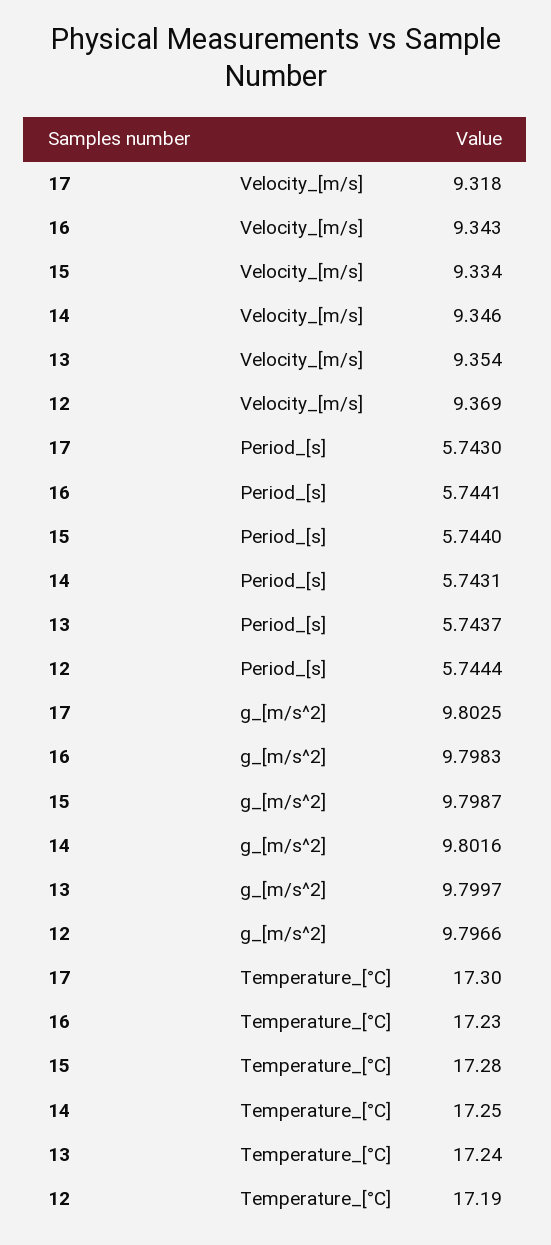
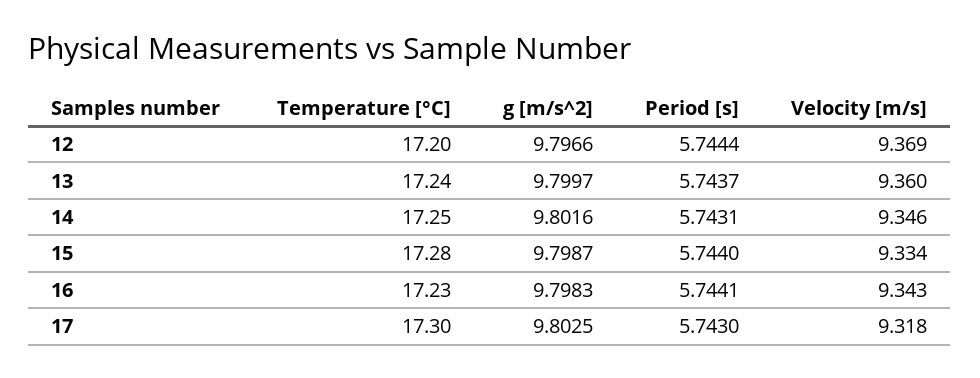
13, Velocity_[m/s]: 9.354 -> 9.36
12, Temperature_[°C]: 17.19 -> 17.2

